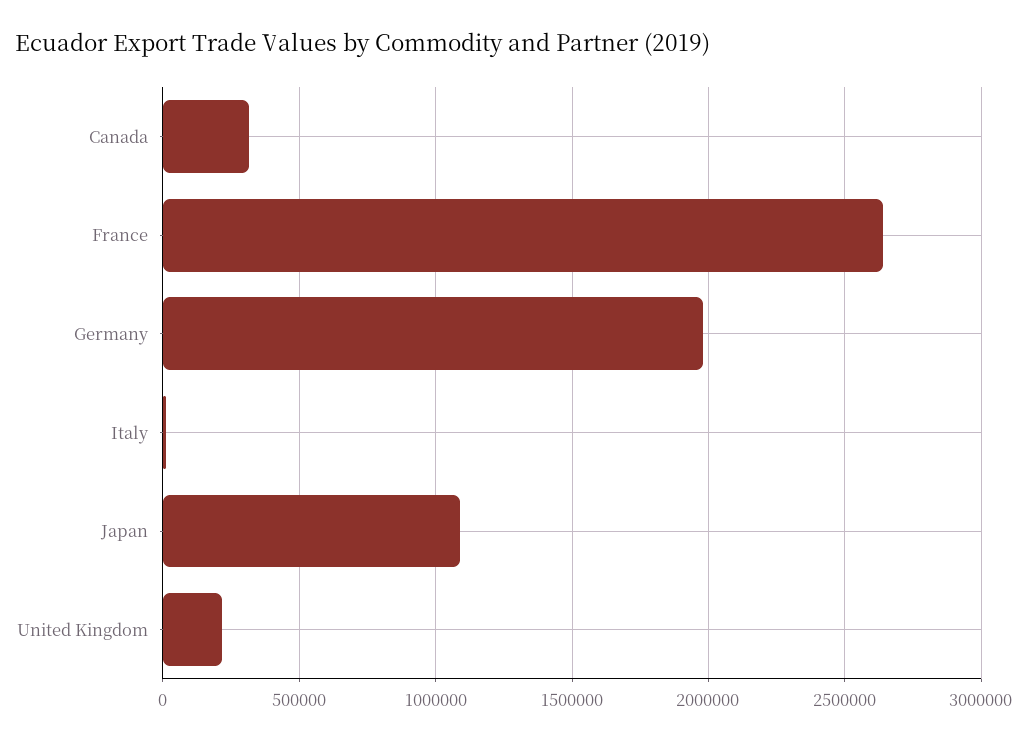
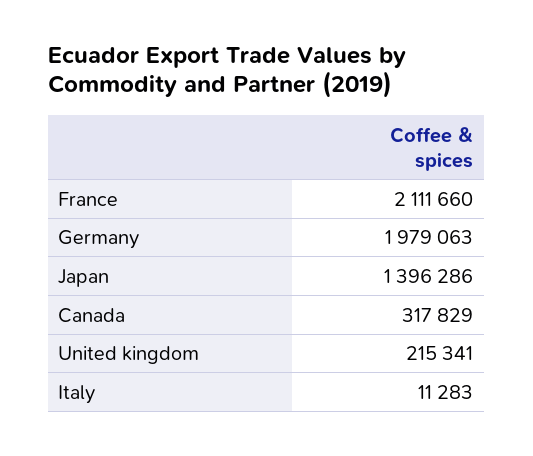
France: 2650000 -> 2111660
Japan: 1100000 -> 1396286

